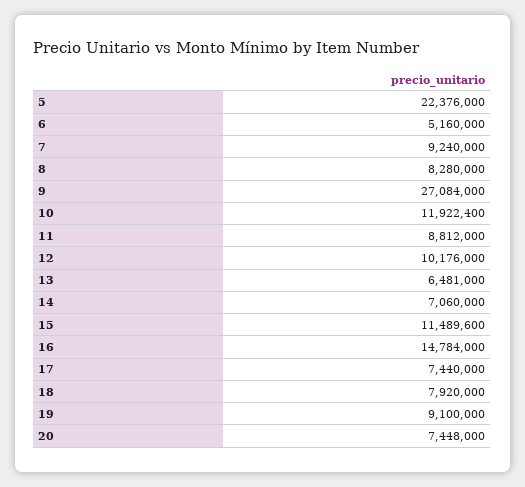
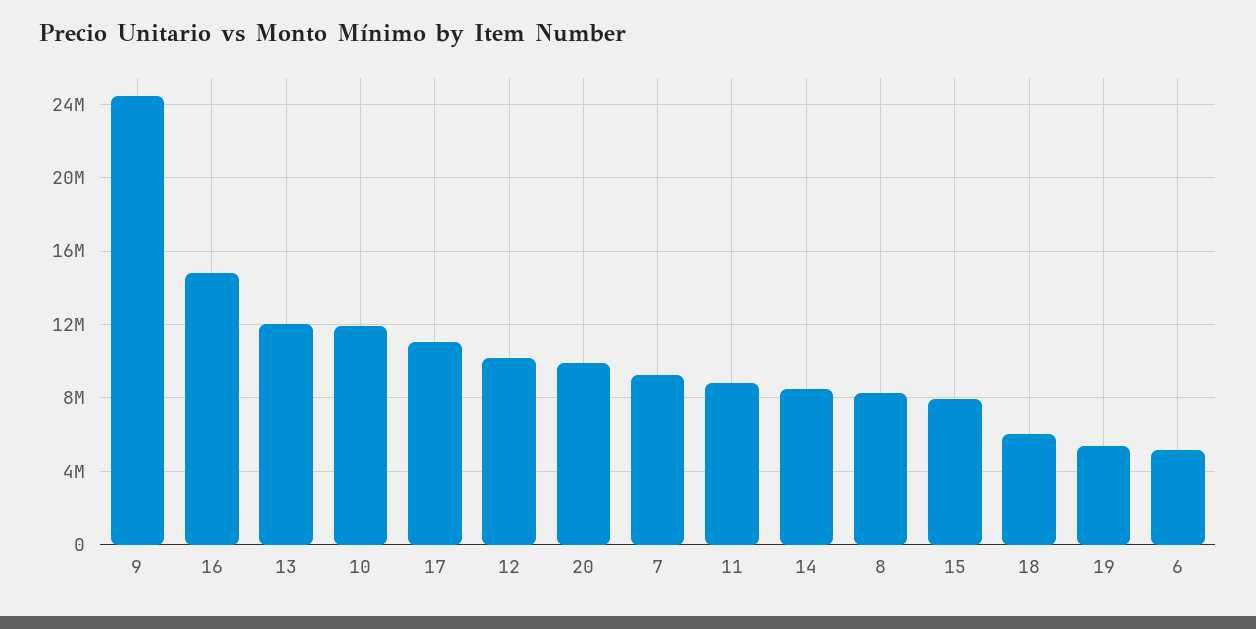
5: 22376000 -> none
9: 27084000 -> 24500000
13: 6481000 -> 12000000
14: 7060000 -> 8500000
15: 11489600 -> 8000000
17: 7440000 -> 11000000
18: 7920000 -> 6000000
19: 9100000 -> 5500000
20: 7448000 -> 10000000

